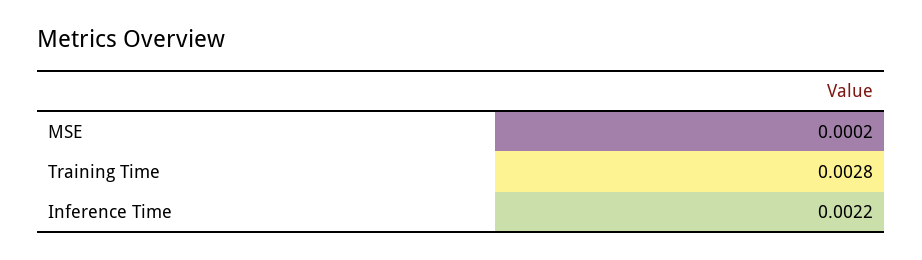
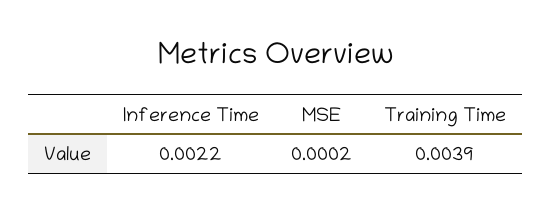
Training Time: 0.0028 -> 0.0039

